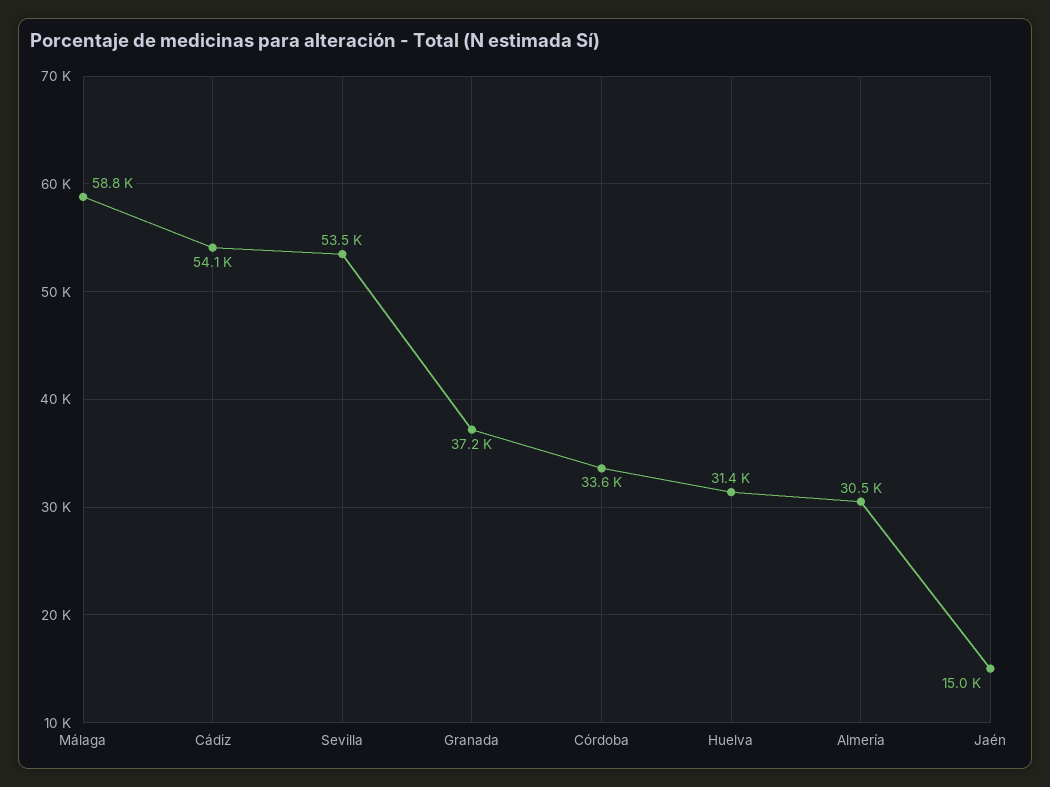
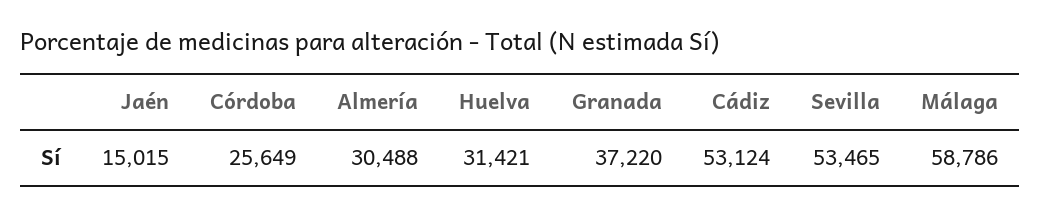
Cádiz: 54100 -> 53124
Córdoba: 33600 -> 25649

